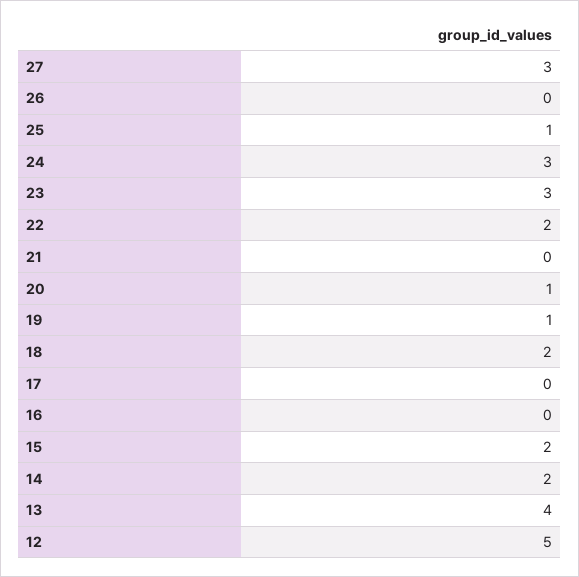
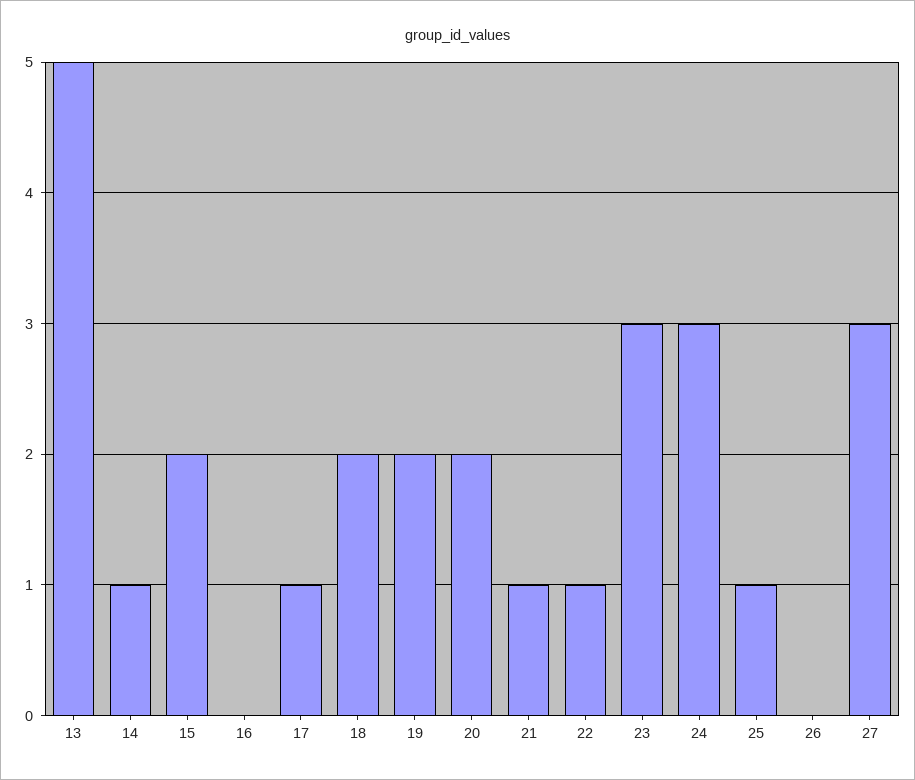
22: 2 -> 1
21: 0 -> 1
20: 1 -> 2
19: 1 -> 2
17: 0 -> 1
14: 2 -> 1
13: 4 -> 5
12: 5 -> none

